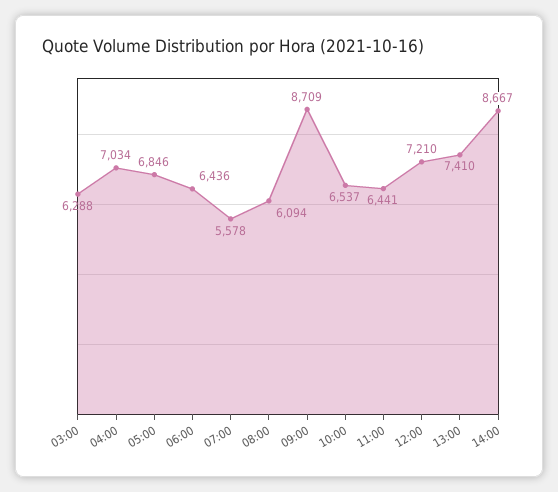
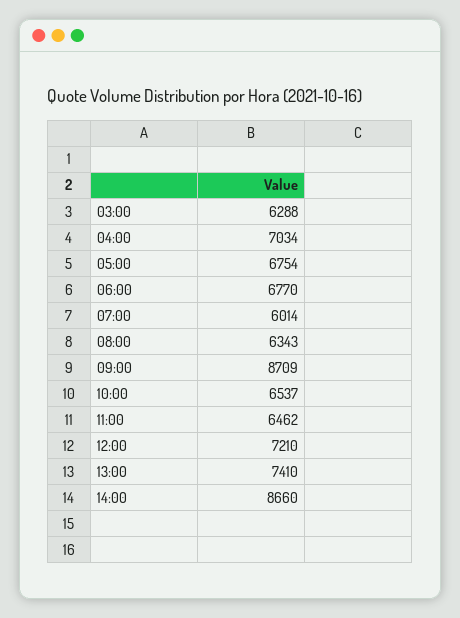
05:00: 6846 -> 6754
06:00: 6436 -> 6770
07:00: 5578 -> 6014
08:00: 6094 -> 6343
11:00: 6441 -> 6462
14:00: 8667 -> 8660

